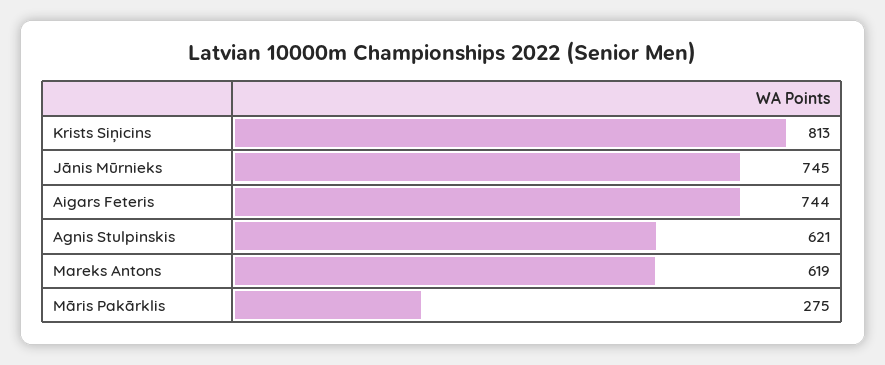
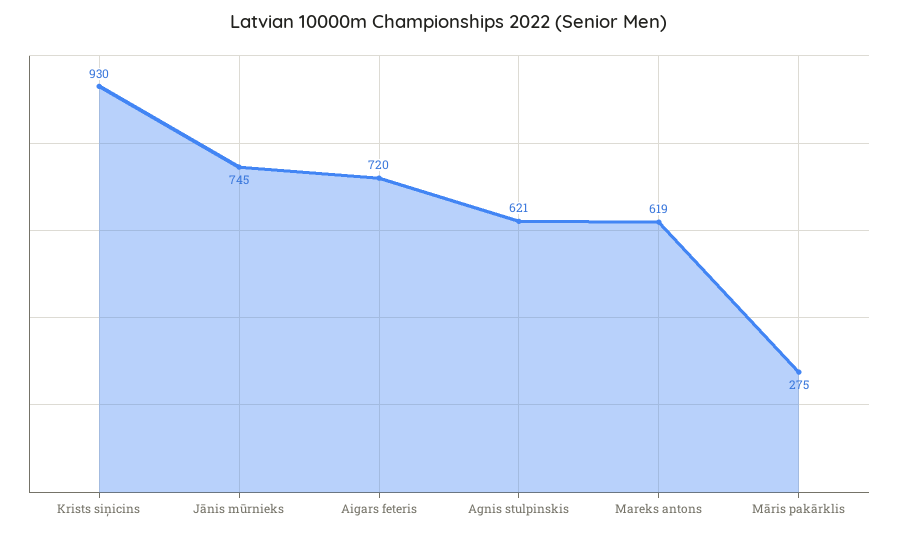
Krists Siņicins: 813 -> 930
Aigars Feteris: 744 -> 720

